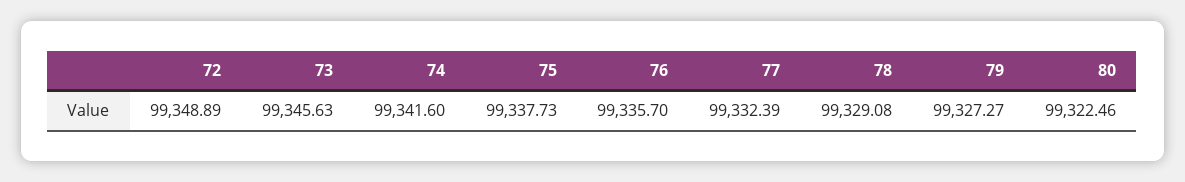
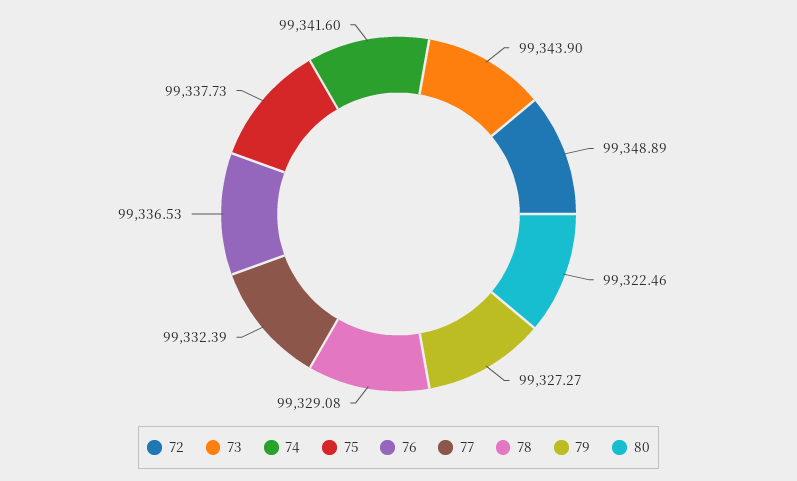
73: 99345.63 -> 99343.9
76: 99335.7 -> 99336.53

